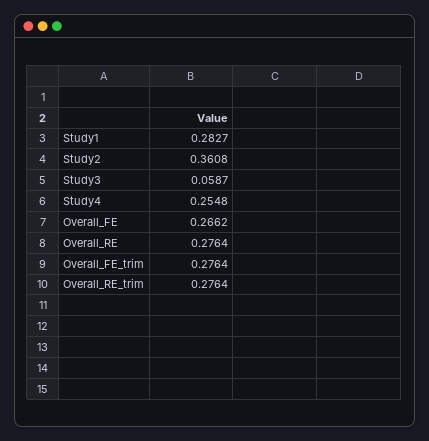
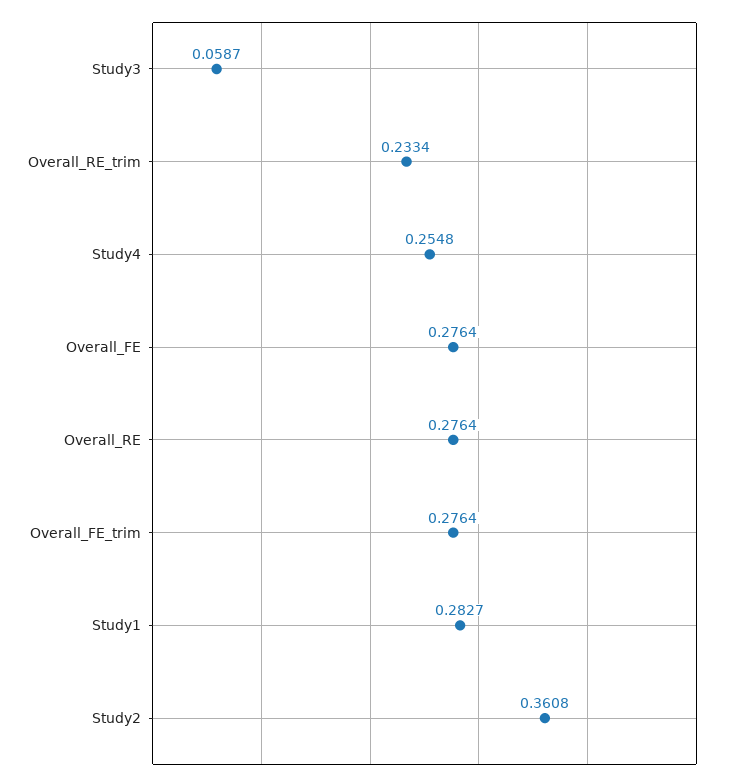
Overall_FE: 0.2662 -> 0.2764
Overall_RE_trim: 0.2764 -> 0.2334

